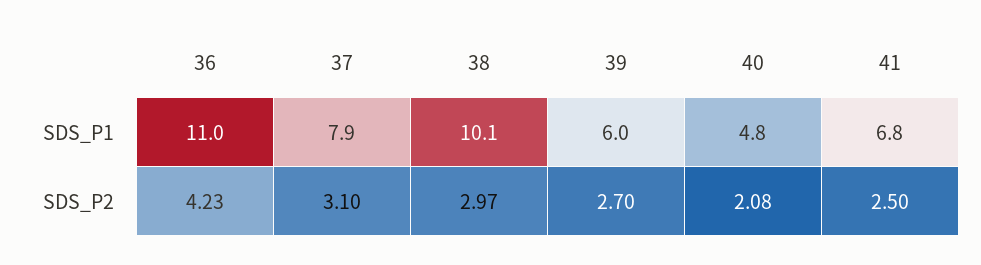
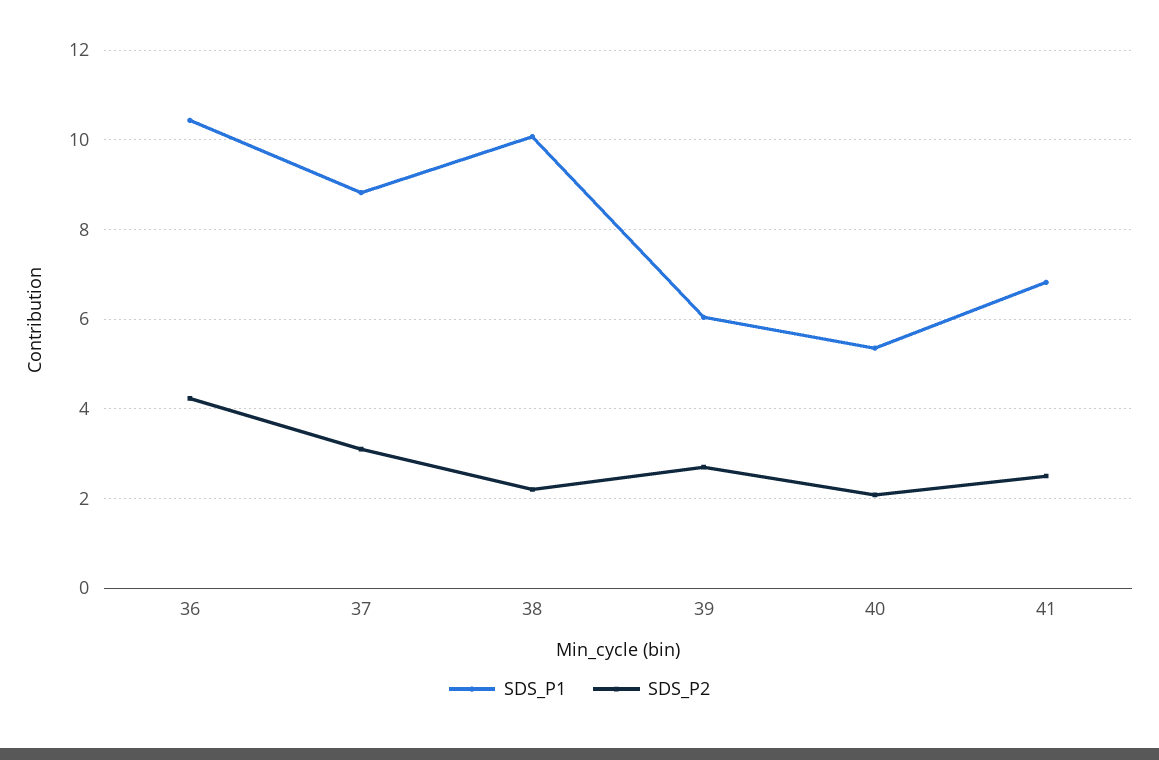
SDS_P1, 36: 11 -> 10.4
SDS_P1, 37: 7.9 -> 8.8
SDS_P1, 40: 4.8 -> 5.4
SDS_P2, 38: 2.97 -> 2.2

